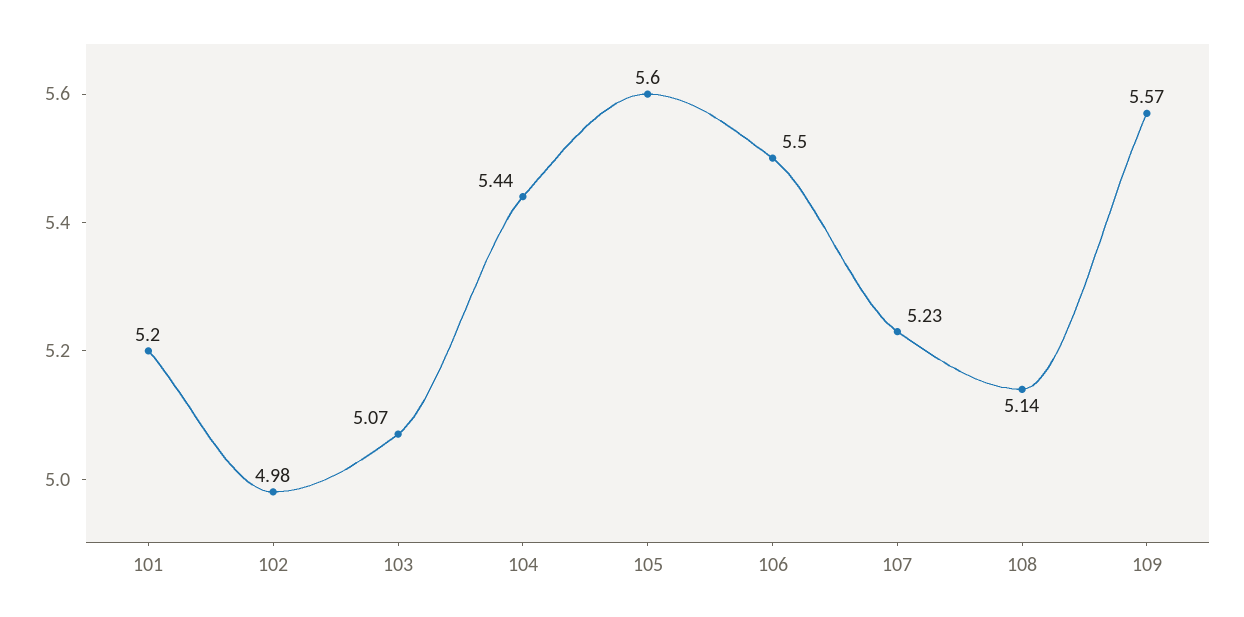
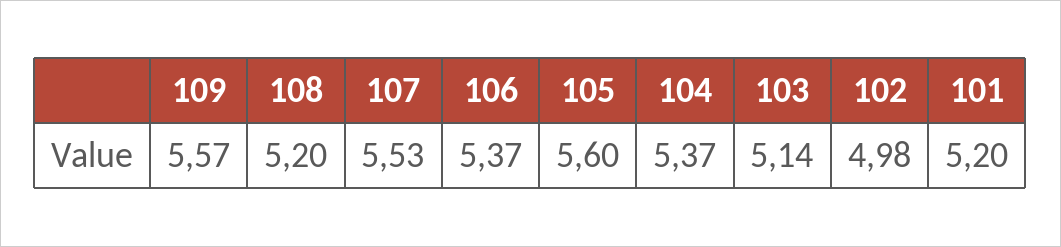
103: 5.07 -> 5.14
104: 5.44 -> 5.37
106: 5.5 -> 5.37
107: 5.23 -> 5.53
108: 5.14 -> 5.2

